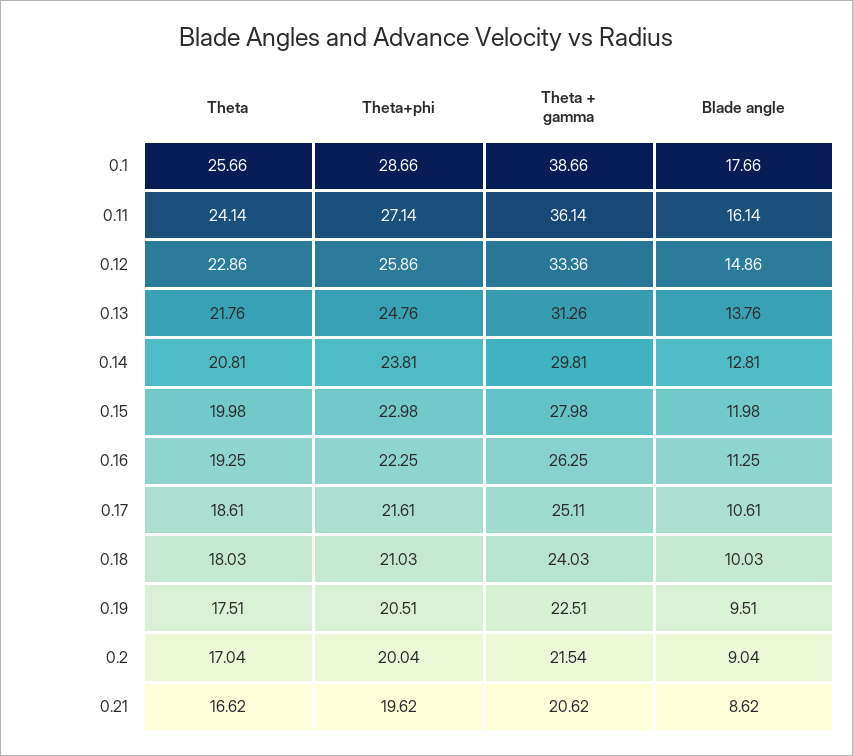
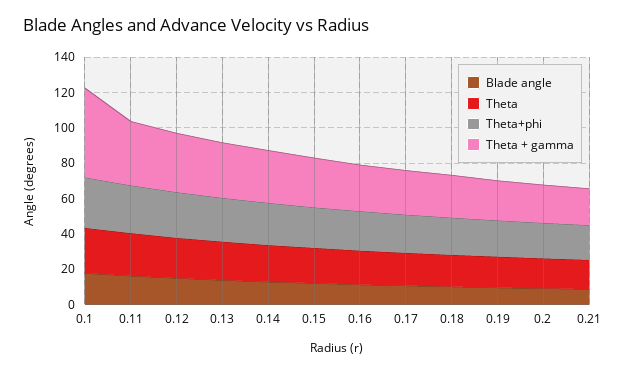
Theta + gamma, 0.1: 38.66 -> 50

